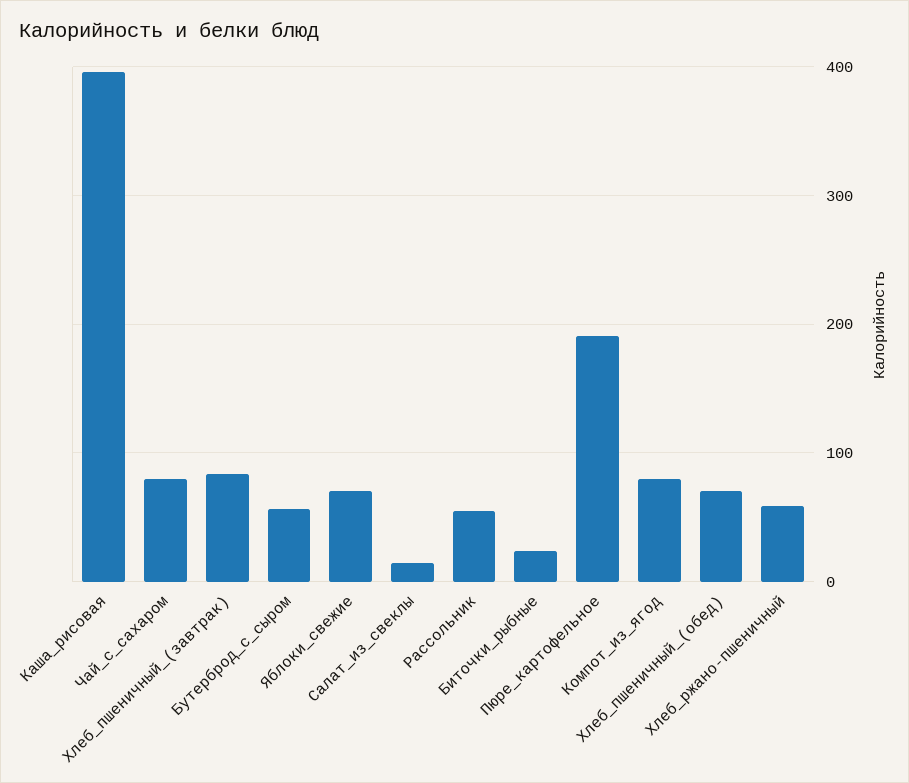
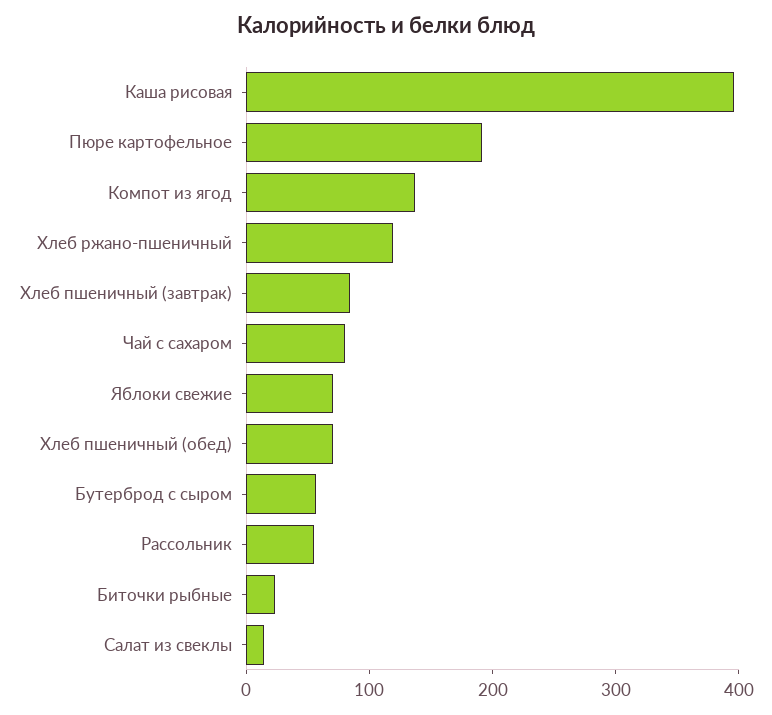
Компот_из_ягод: 80 -> 140
Хлеб_ржано-пшеничный: 60 -> 120

